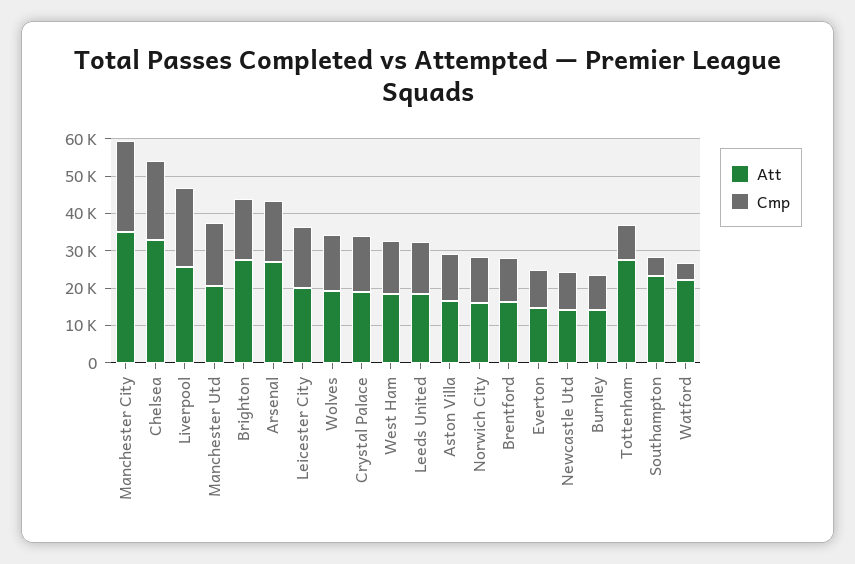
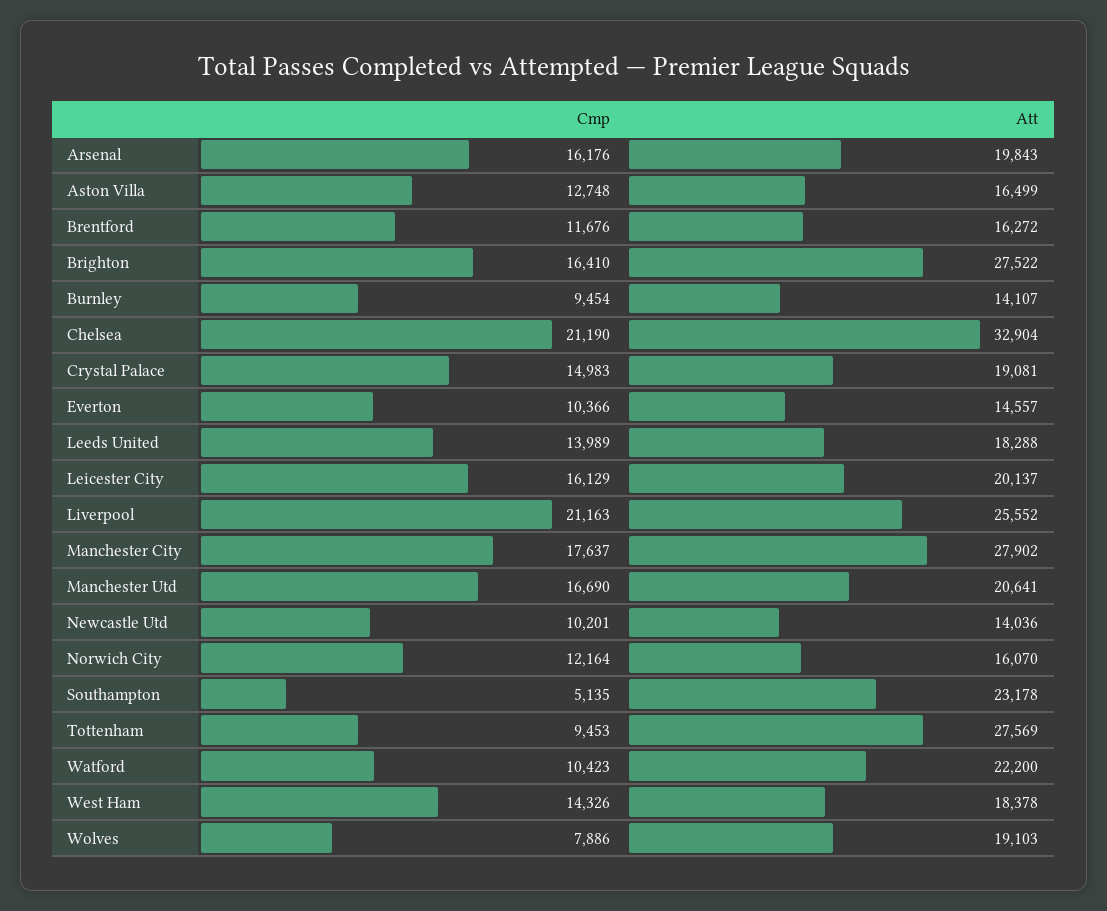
Att, Manchester City: 35000 -> 27902
Cmp, Manchester City: 25000 -> 17637
Att, Arsenal: 27500 -> 19843
Cmp, Wolves: 15000 -> 7886
Cmp, Watford: 5000 -> 10423

